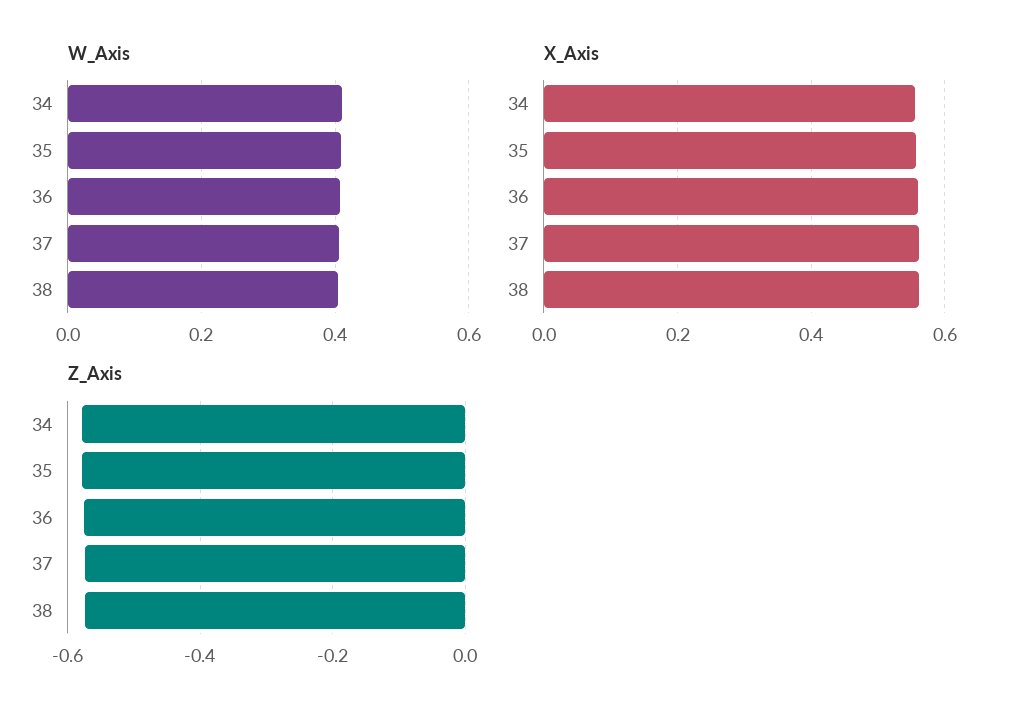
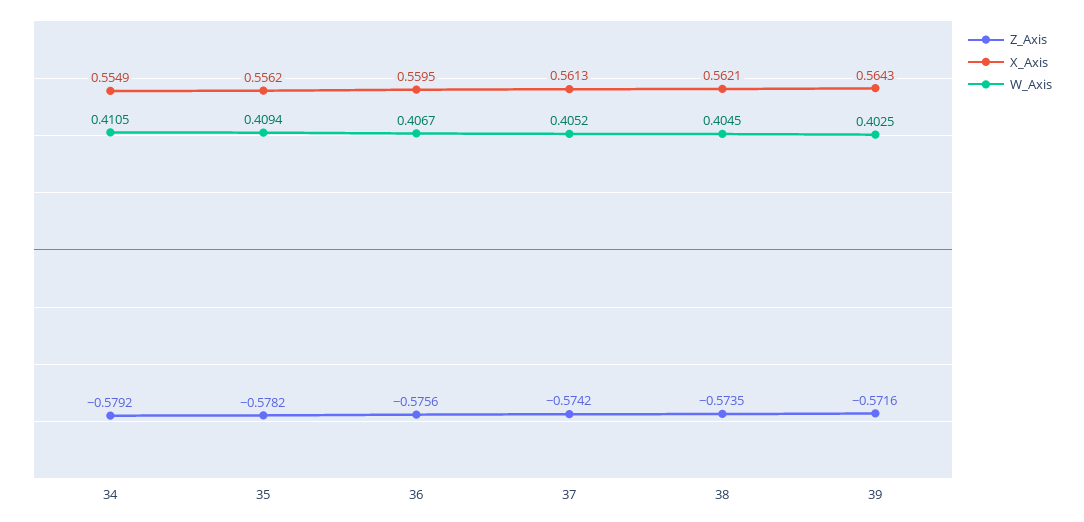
Z_Axis, 39: none -> -0.5716
X_Axis, 39: none -> 0.5643
W_Axis, 39: none -> 0.4025

